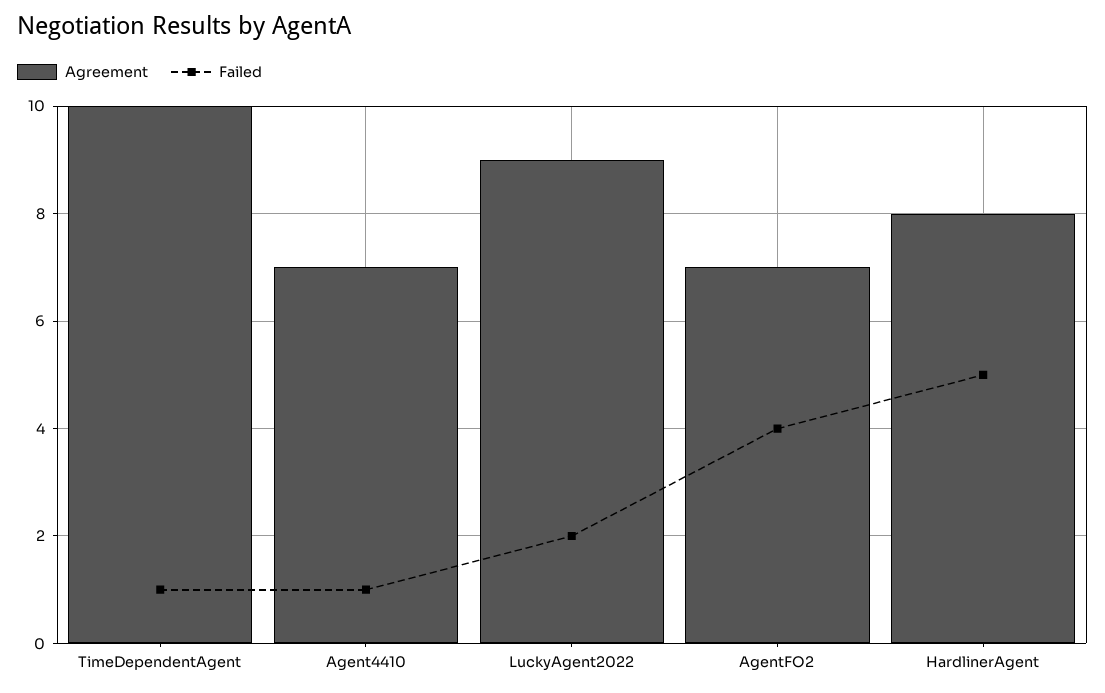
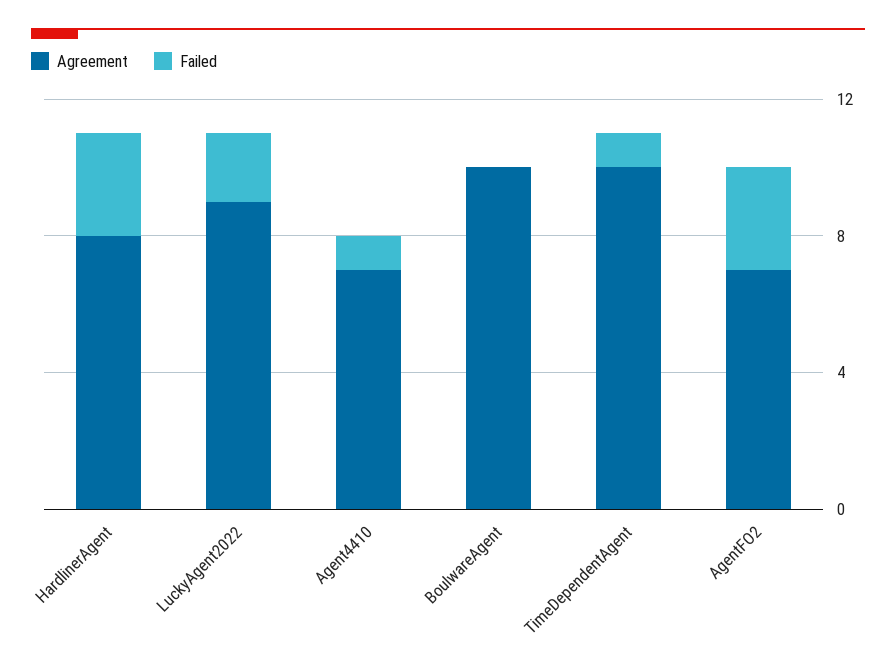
Failed, AgentFO2: 4 -> 3
Failed, HardlinerAgent: 5 -> 3
Agreement, BoulwareAgent: none -> 10
Failed, BoulwareAgent: none -> 0

